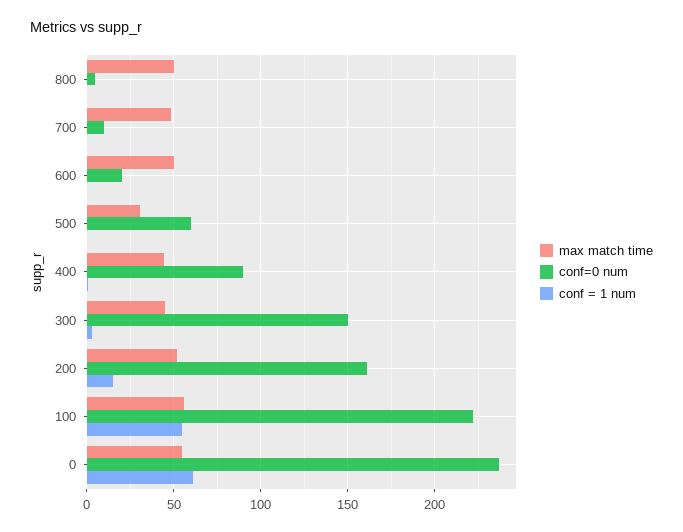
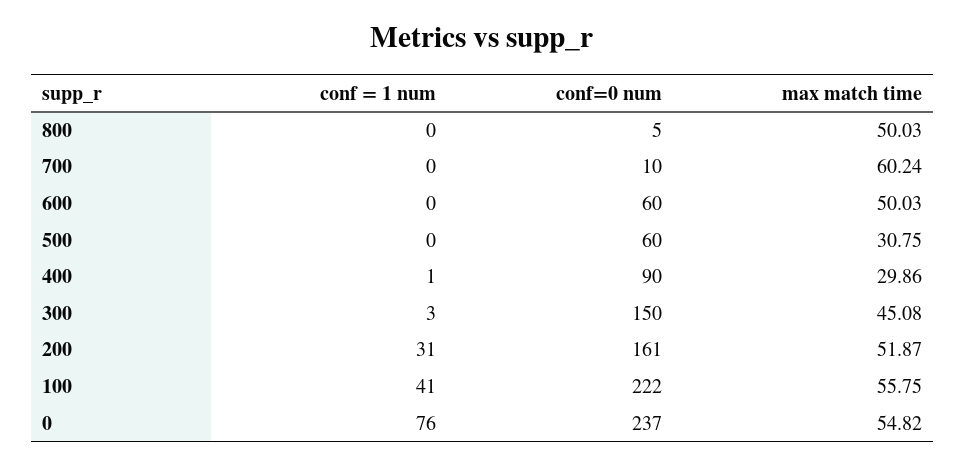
max match time, 700: 50 -> 60.24
conf=0 num, 600: 20 -> 60
max match time, 400: 45 -> 29.86
conf = 1 num, 200: 15 -> 31
conf = 1 num, 100: 55 -> 41
conf = 1 num, 0: 60 -> 76

